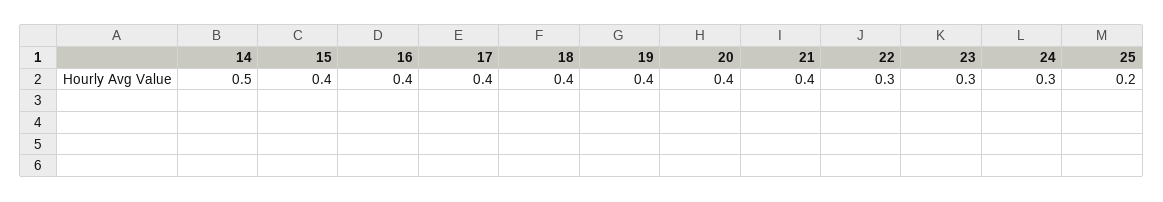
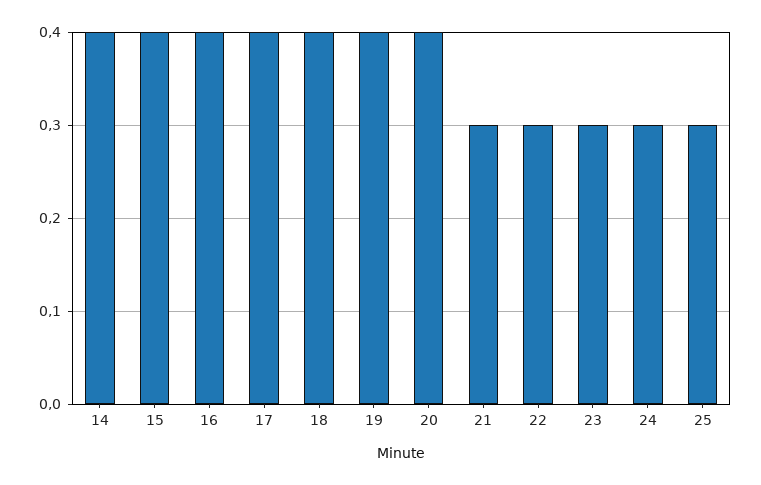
14: 0.5 -> 0.4
21: 0.4 -> 0.3
25: 0.2 -> 0.3

